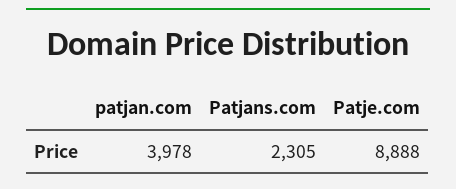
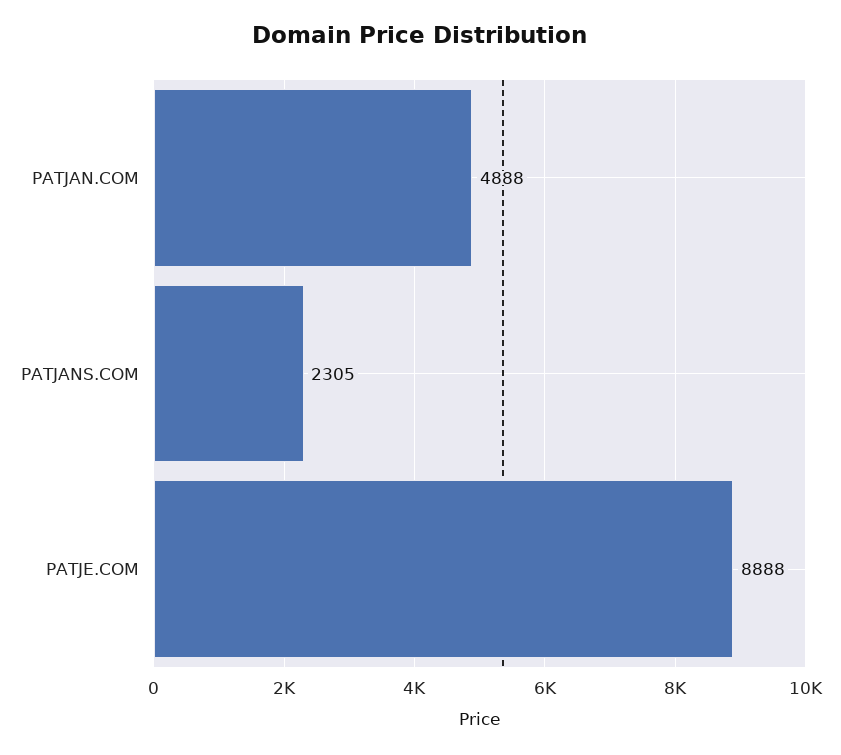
patjan.com: 3978 -> 4888

